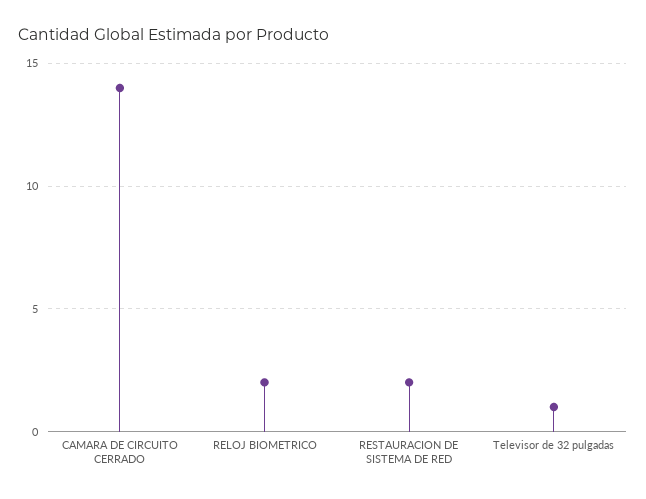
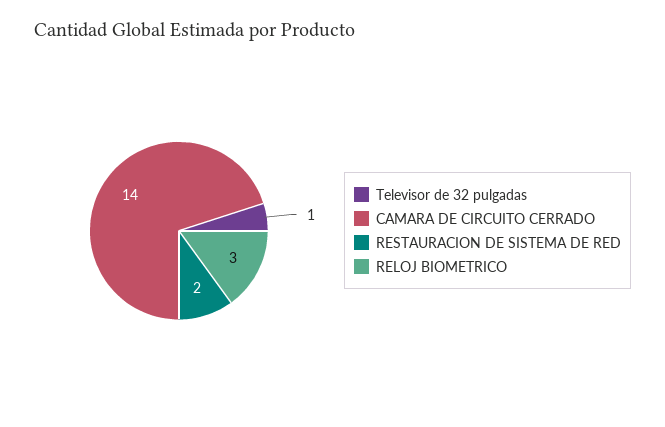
RELOJ BIOMETRICO: 2 -> 3

